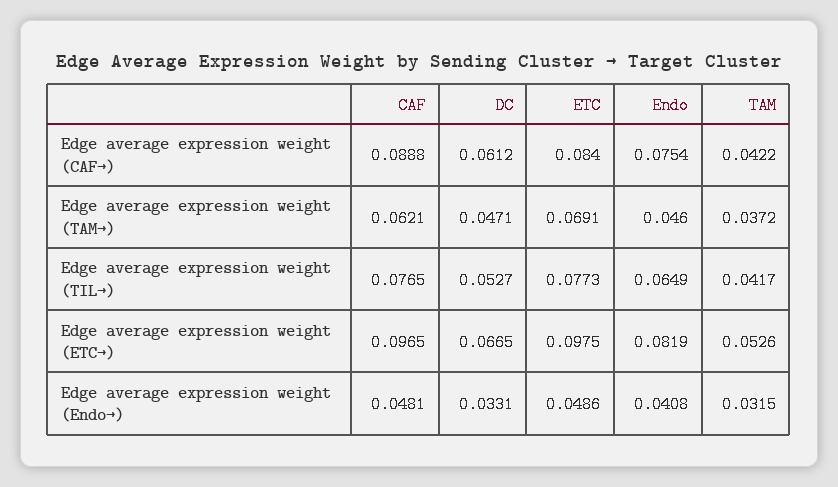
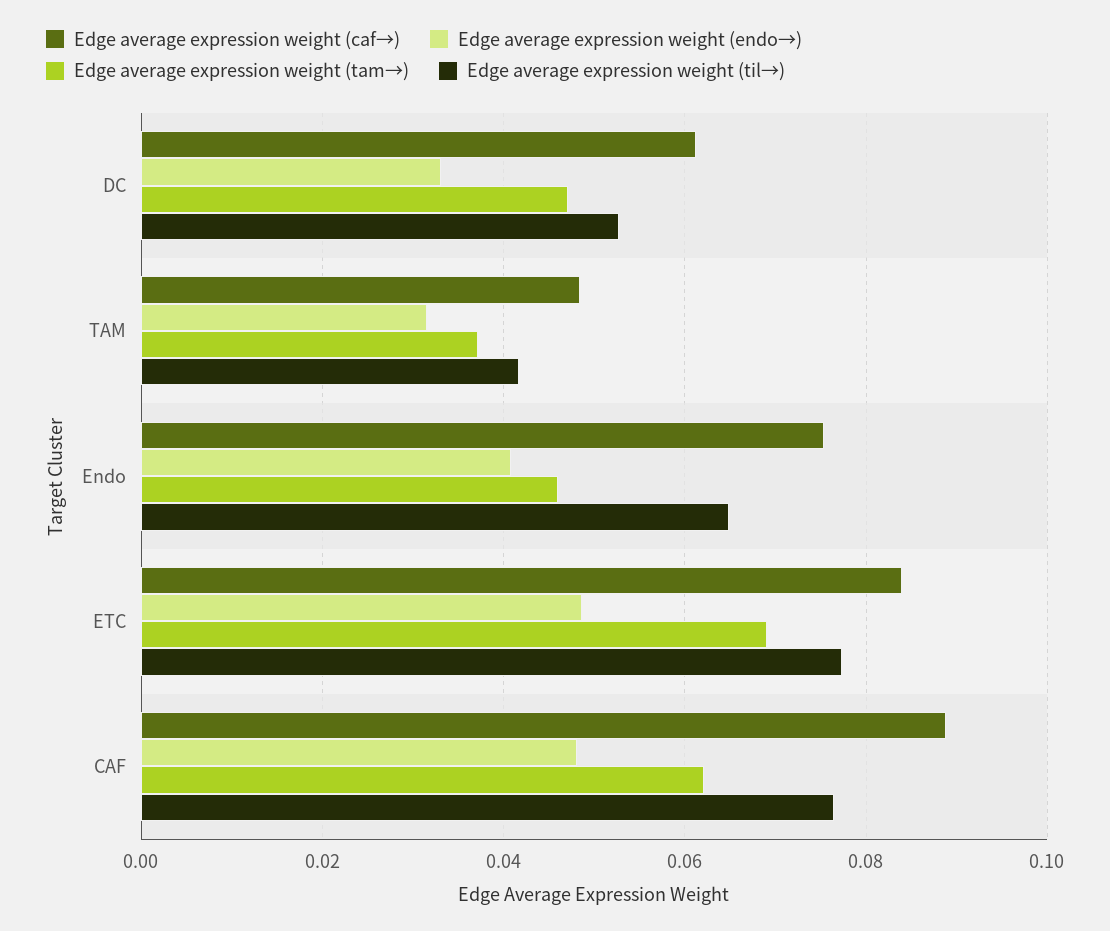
Edge average expression weight (CAF→), TAM: 0.0422 -> 0.048
Edge average expression weight (ETC→), CAF: 0.0965 -> none
Edge average expression weight (ETC→), DC: 0.0665 -> none
Edge average expression weight (ETC→), ETC: 0.0975 -> none
Edge average expression weight (ETC→), Endo: 0.0819 -> none
Edge average expression weight (ETC→), TAM: 0.0526 -> none

